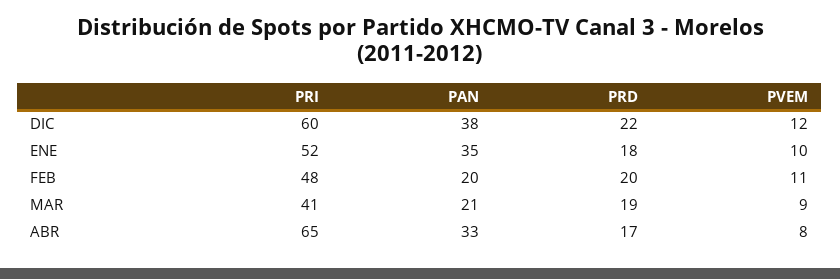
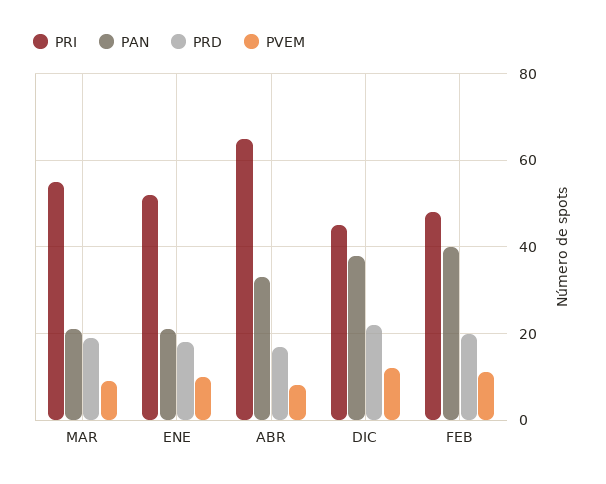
PRI, DIC: 60 -> 45
PAN, ENE: 35 -> 20
PAN, FEB: 20 -> 40
PRI, MAR: 41 -> 55

